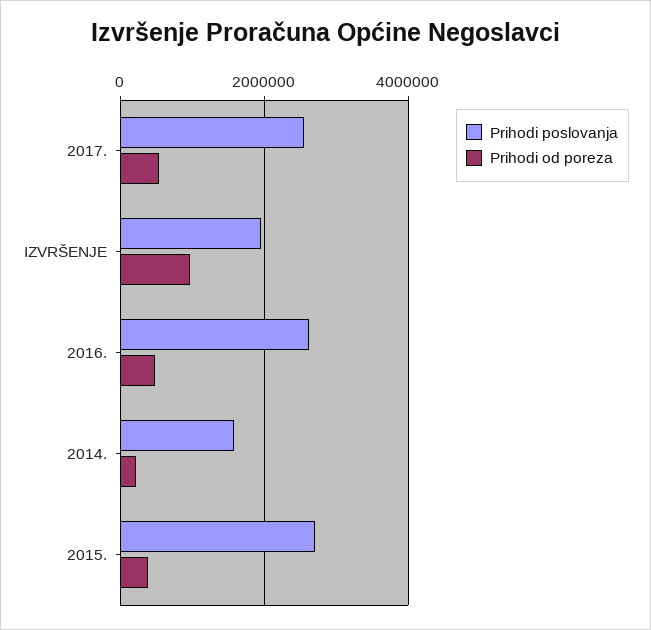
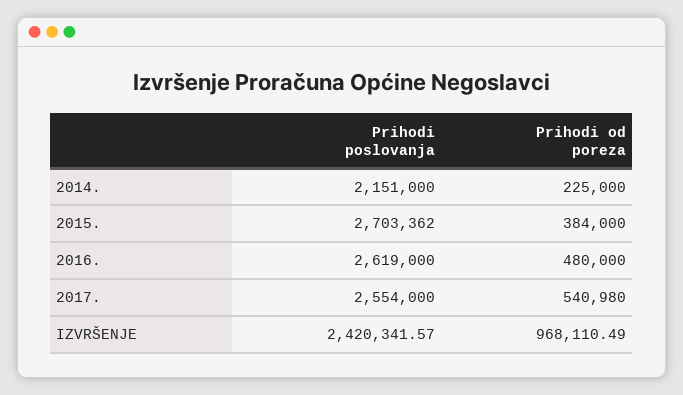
Prihodi poslovanja, IZVRŠENJE: 2000000 -> 2420341.57
Prihodi poslovanja, 2014.: 1600000 -> 2151000

